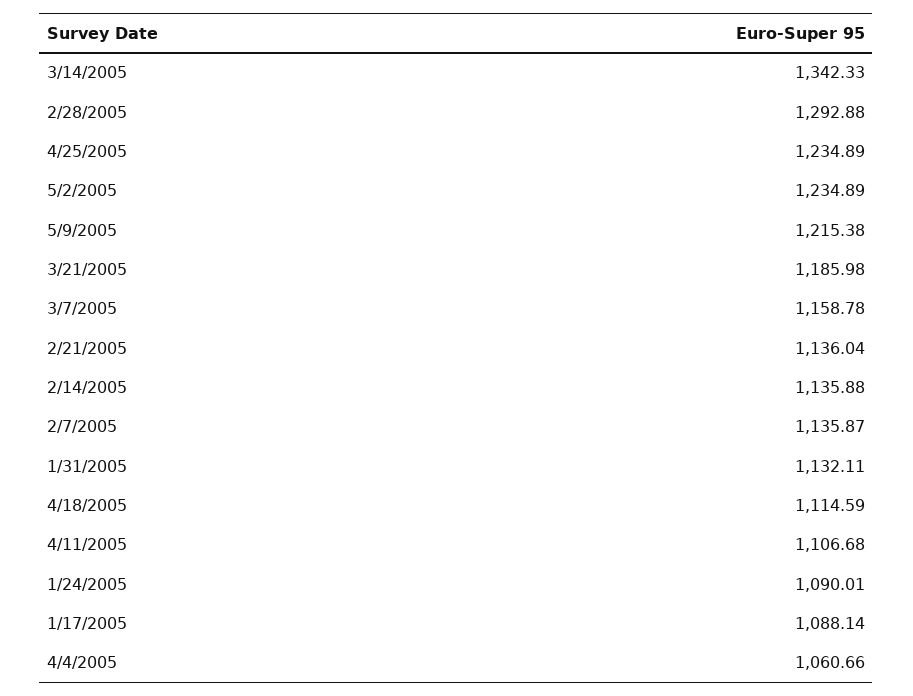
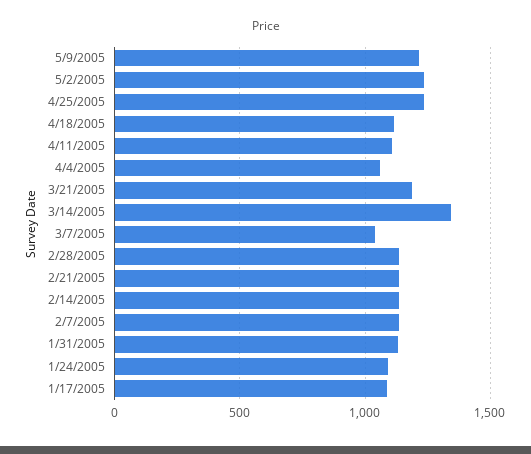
2/28/2005: 1292.88 -> 1150
3/7/2005: 1158.78 -> 1050

